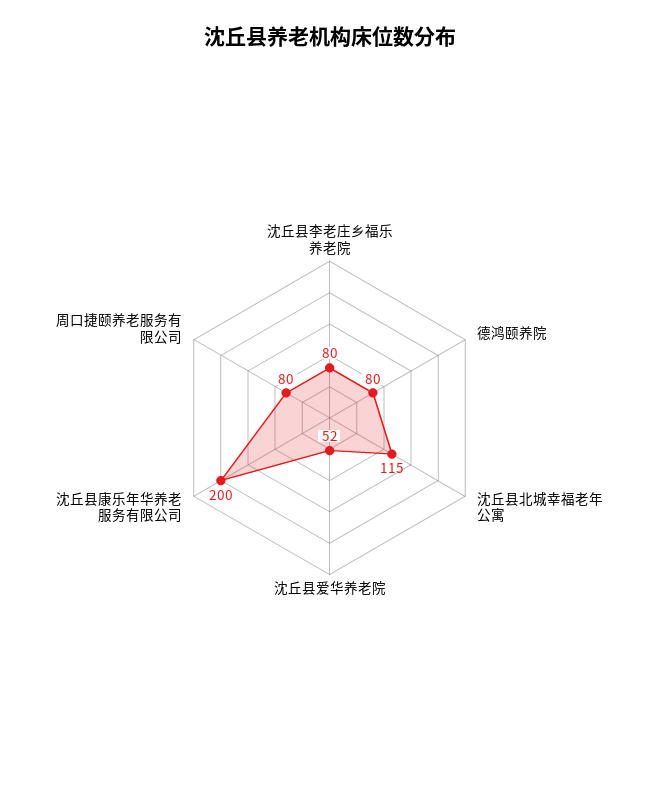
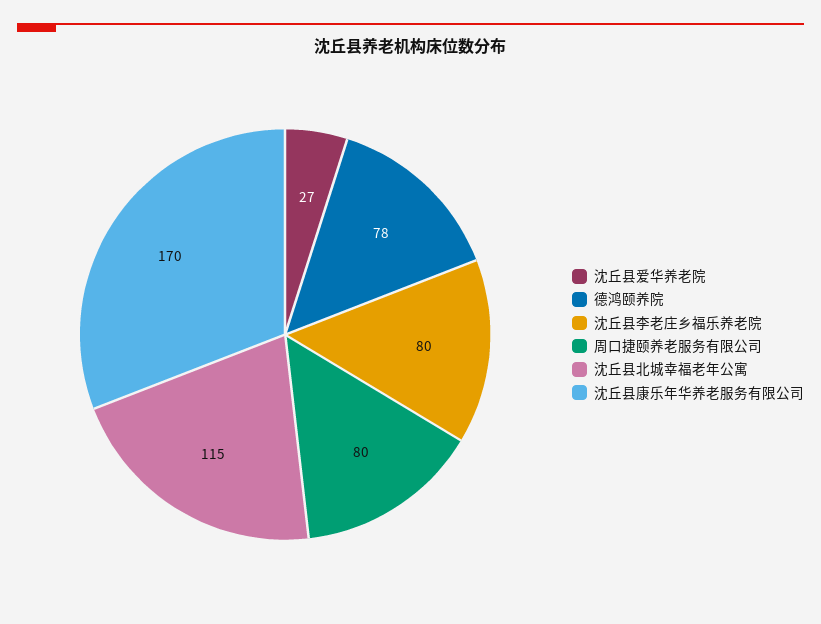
德鸿颐养院: 80 -> 78
沈丘县爱华养老院: 52 -> 27
沈丘县康乐年华养老服务有限公司: 200 -> 170

